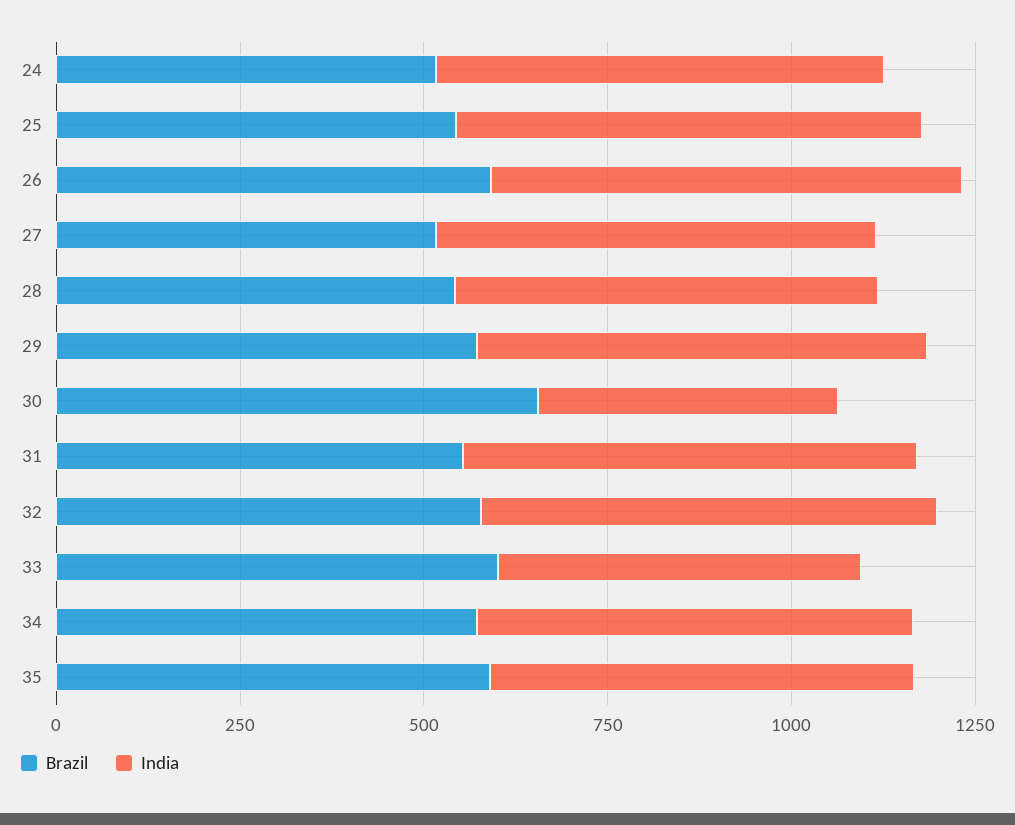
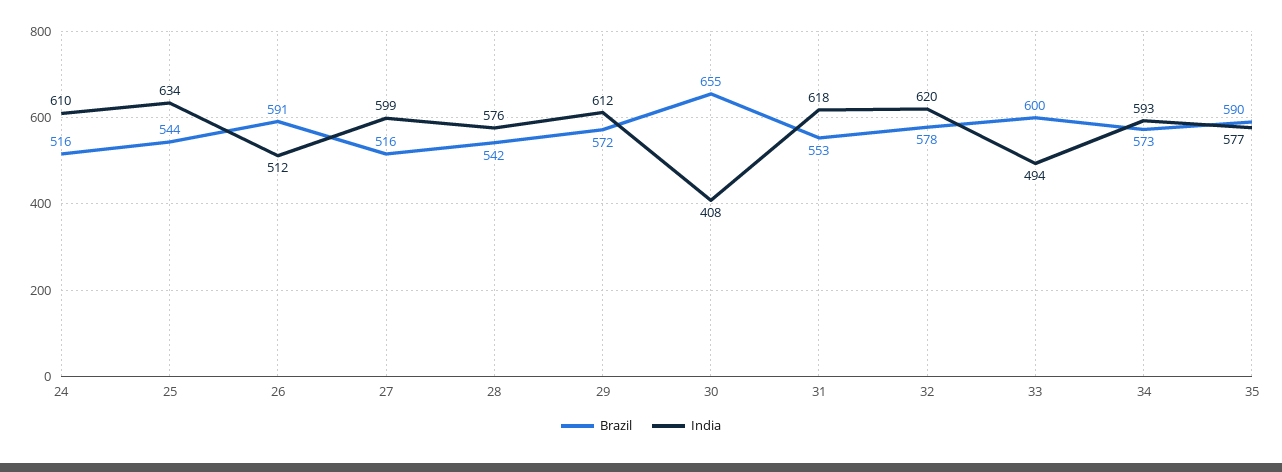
India, 26: 650 -> 512

